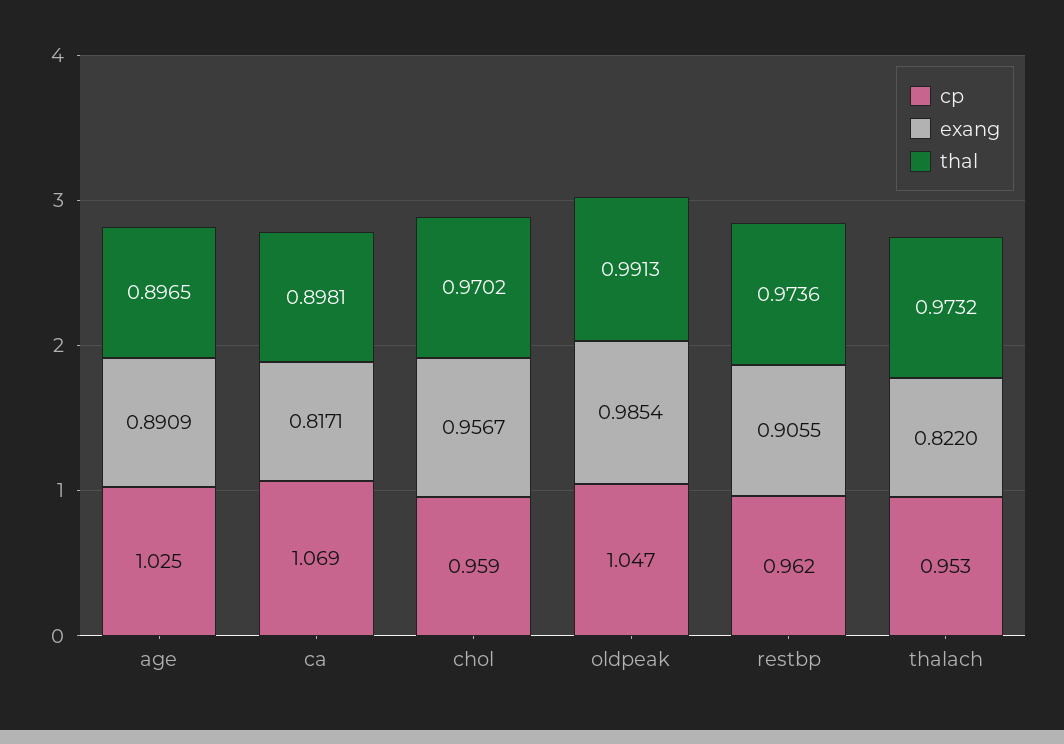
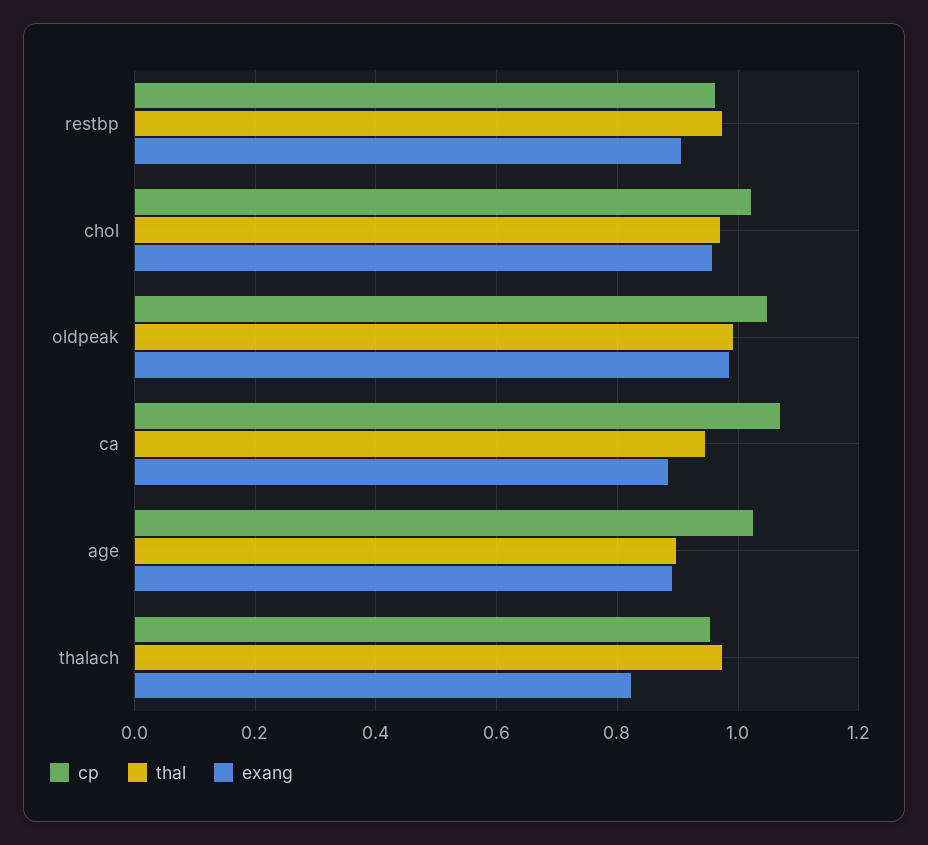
exang, ca: 0.8171 -> 0.88
thal, ca: 0.8981 -> 0.94
cp, chol: 0.959 -> 1.02

